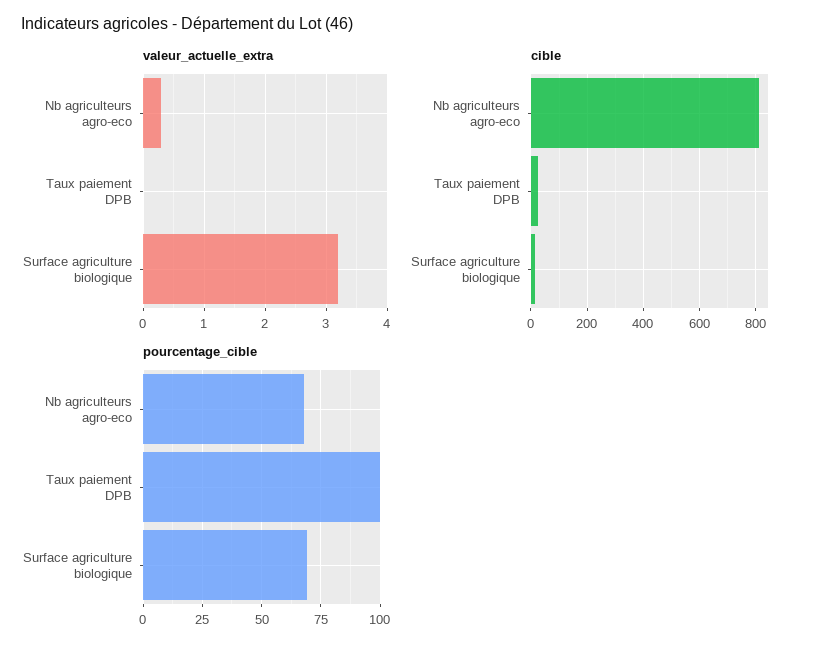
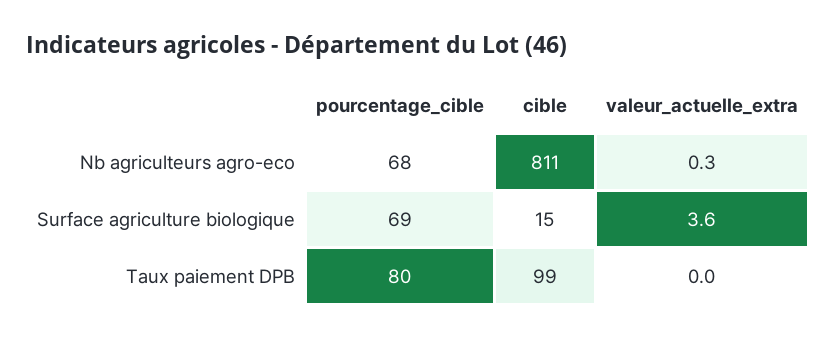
valeur_actuelle_extra, Surface agriculture biologique: 3.2 -> 3.6
cible, Taux paiement DPB: 25 -> 99
pourcentage_cible, Taux paiement DPB: 100 -> 80

